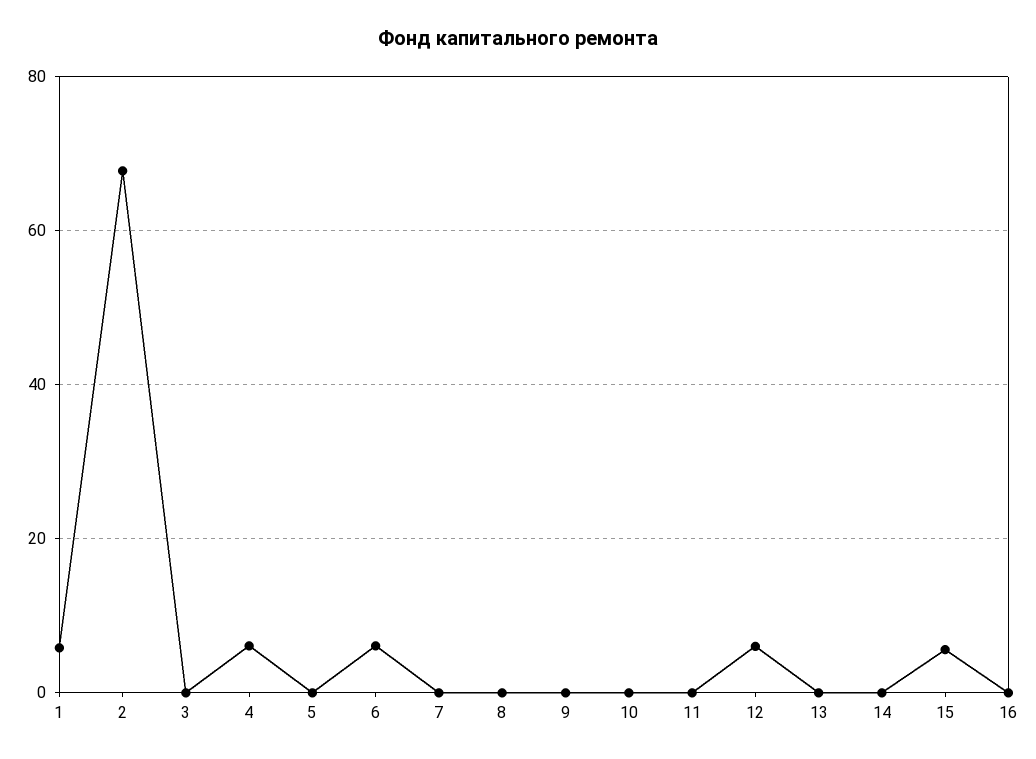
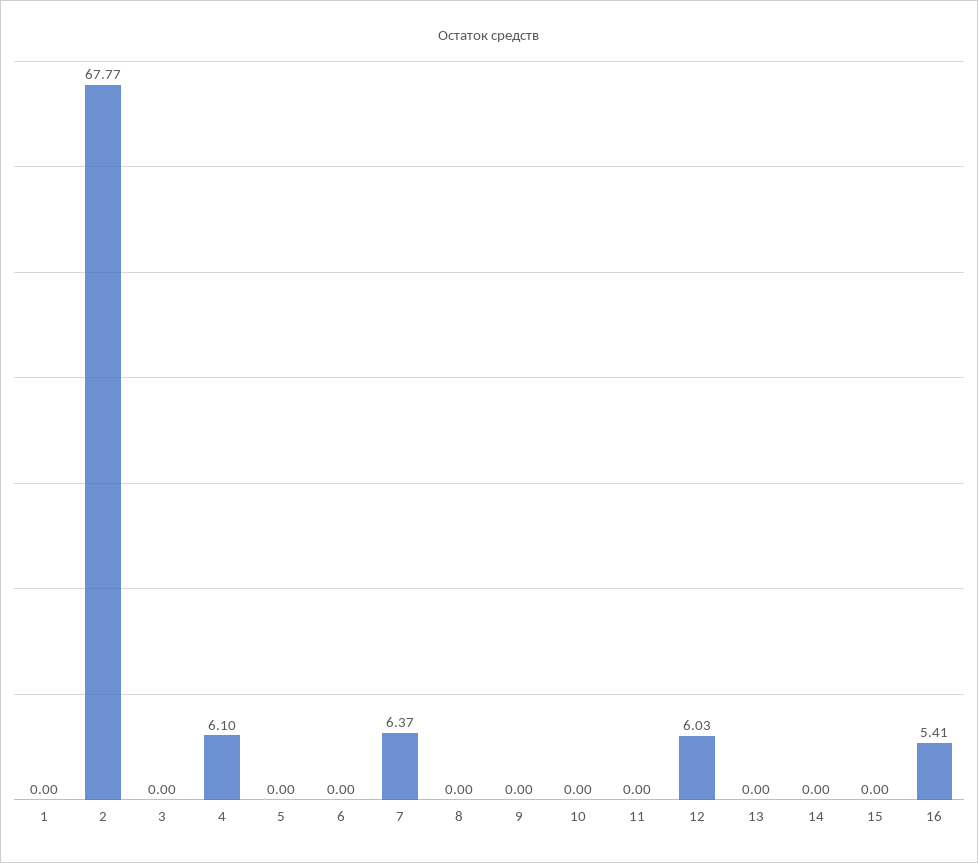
1: 6 -> 0
6: 6 -> 0
7: 0 -> 6.37
15: 6 -> 0
16: 0 -> 5.41

